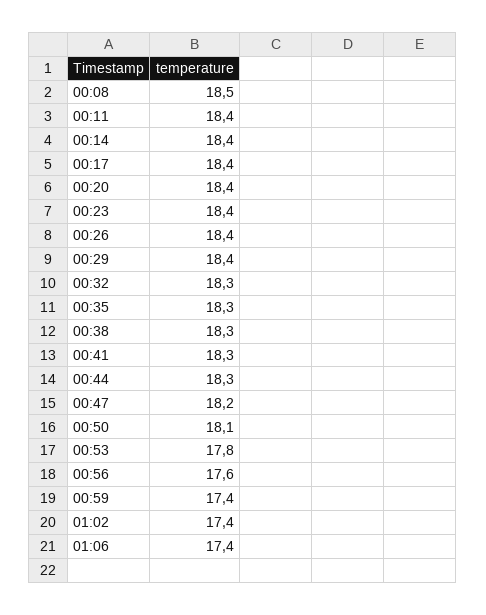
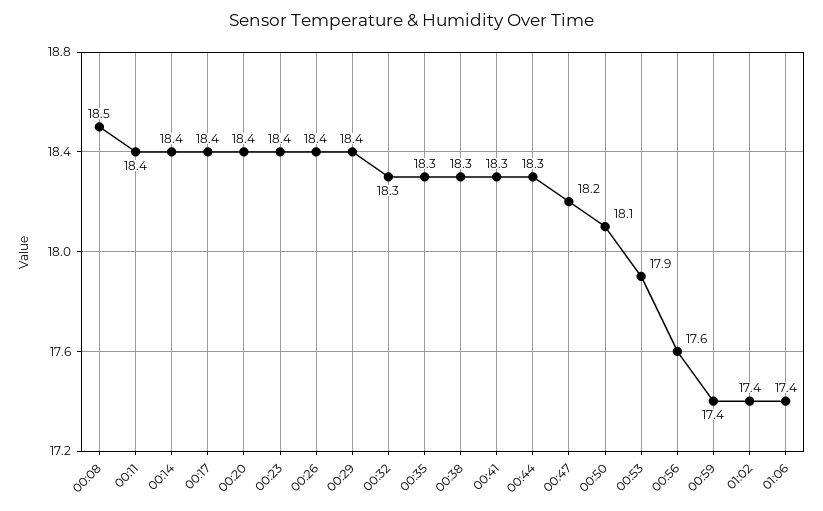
00:53: 17.8 -> 17.9

